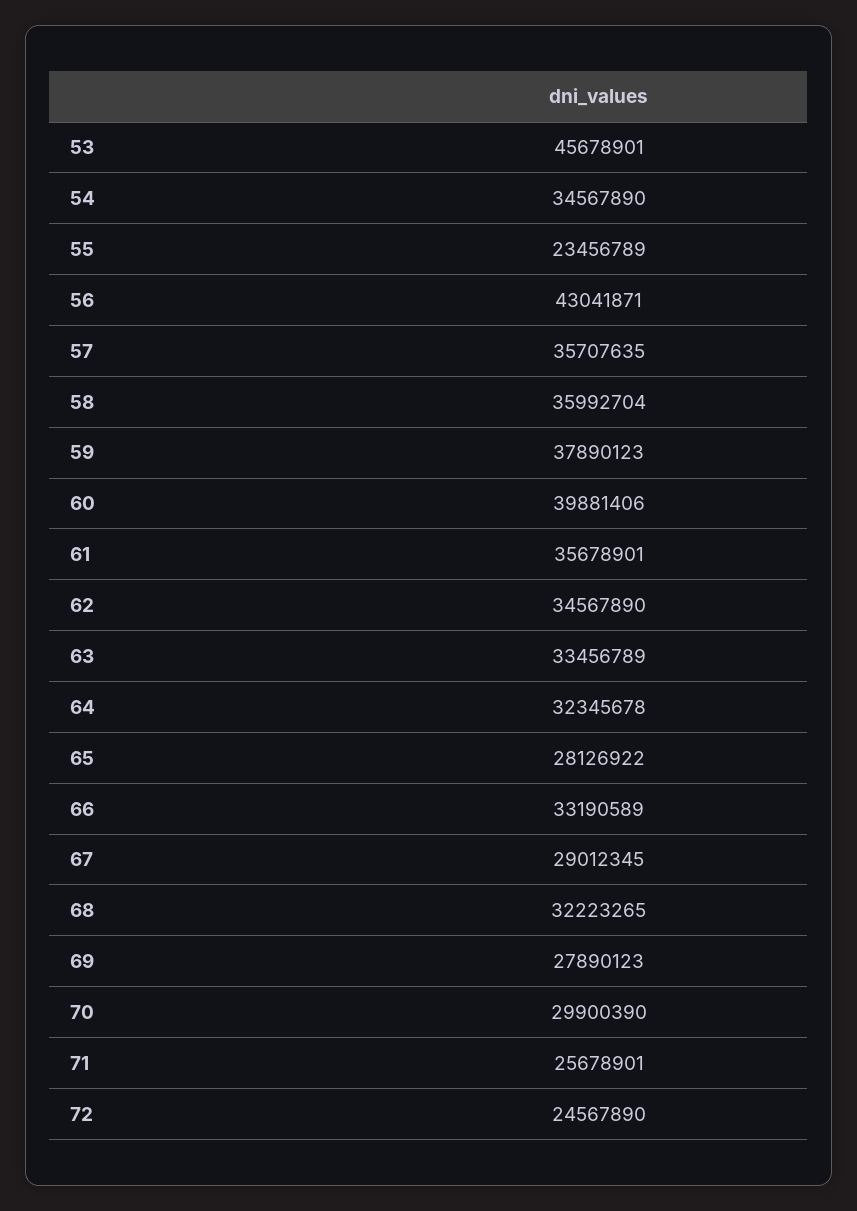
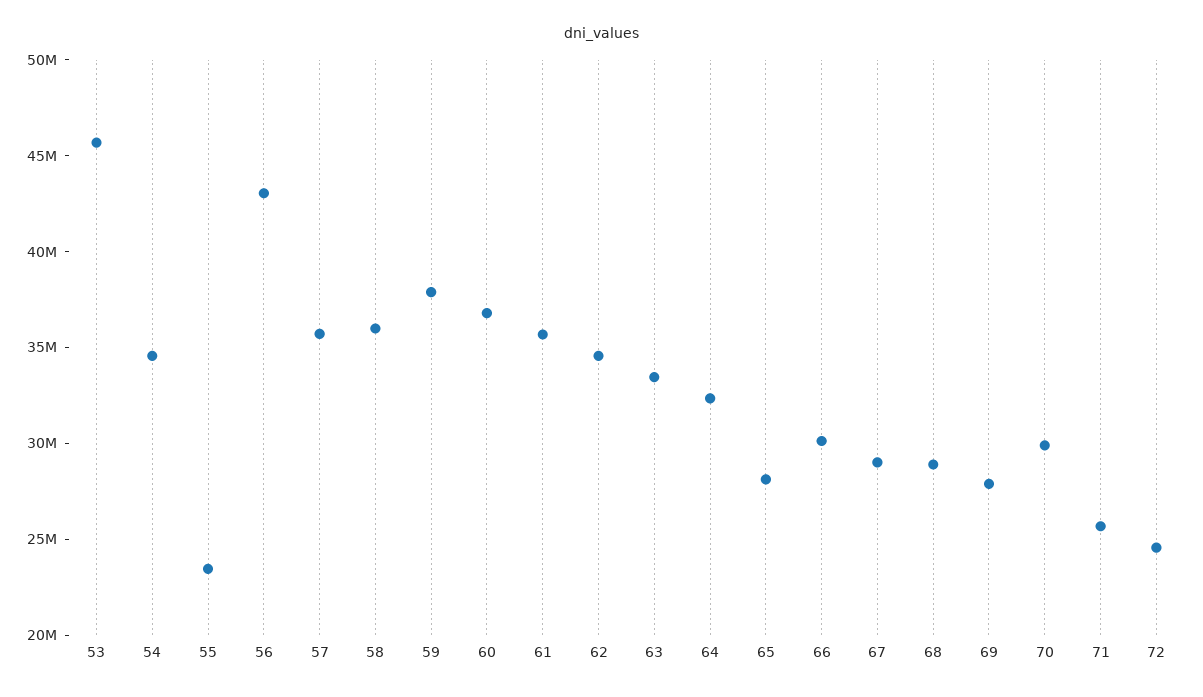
60: 39881406 -> 37000000
66: 33190589 -> 30000000
68: 32223265 -> 29000000

